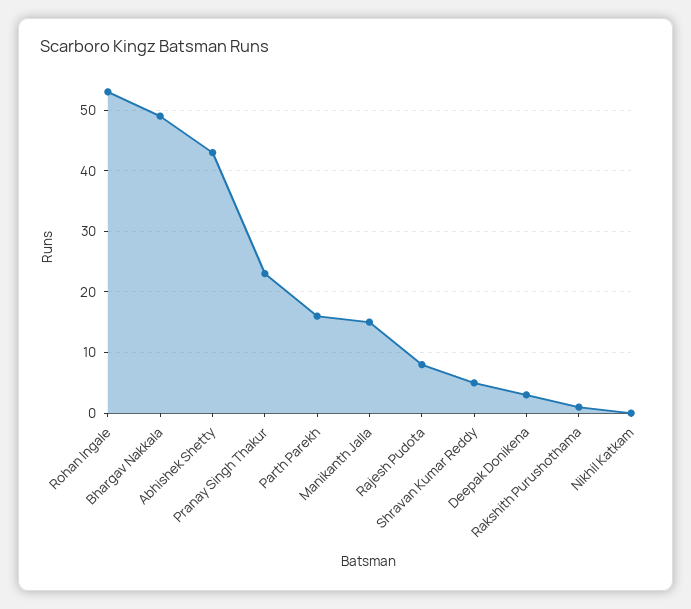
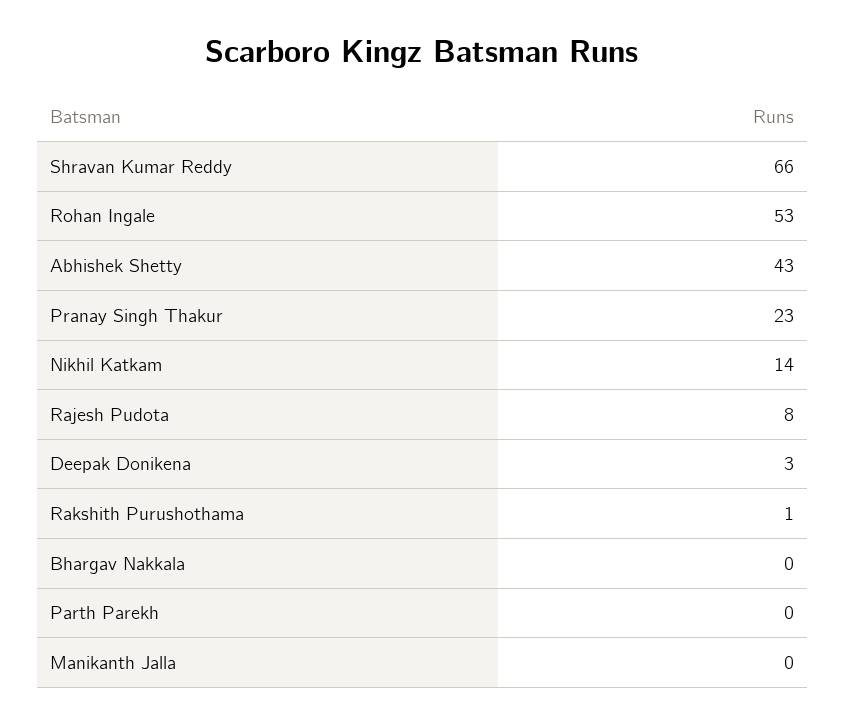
Bhargav Nakkala: 49 -> 0
Parth Parekh: 16 -> 0
Manikanth Jalla: 15 -> 0
Shravan Kumar Reddy: 5 -> 66
Nikhil Katkam: 0 -> 14

